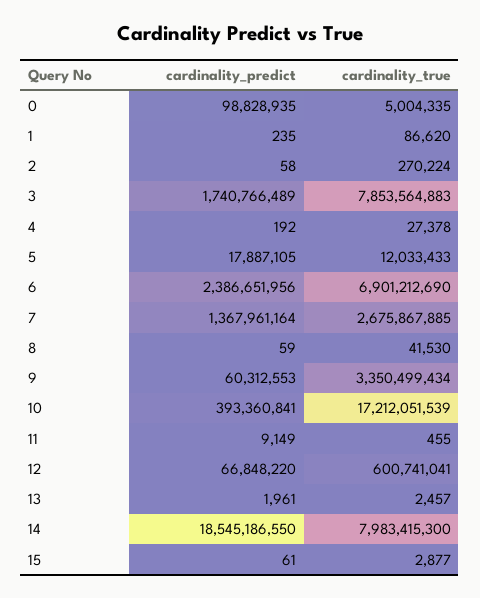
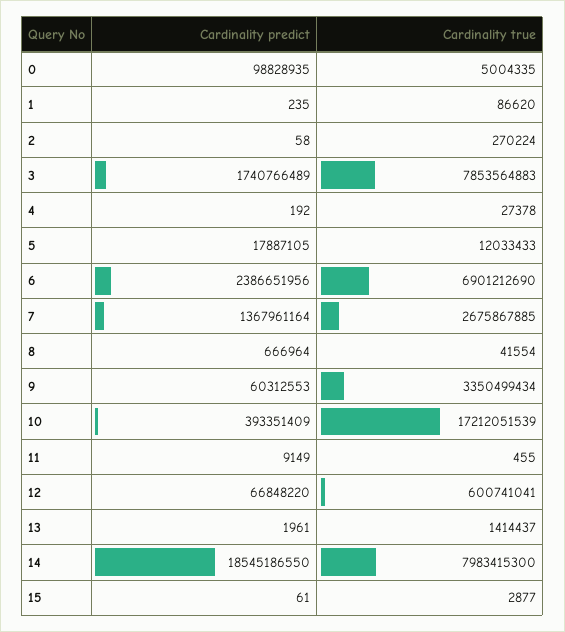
cardinality_predict, 8: 59 -> 666964
cardinality_true, 8: 41530 -> 41554
cardinality_predict, 10: 393360841 -> 393351409
cardinality_true, 13: 2457 -> 1414437

